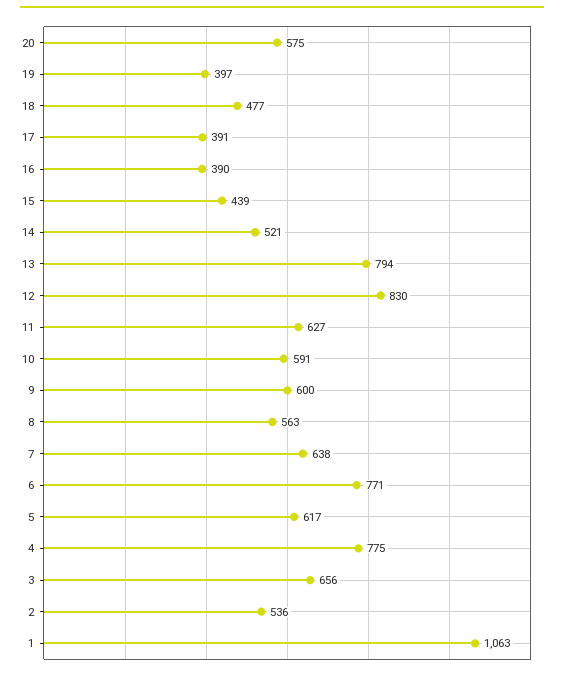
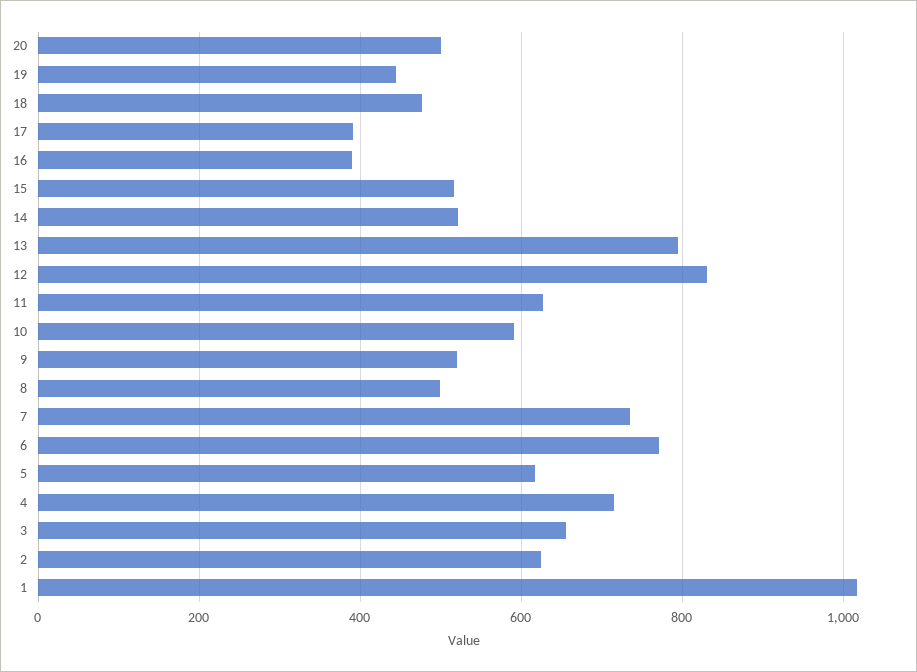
20: 575 -> 500
19: 397 -> 440
15: 439 -> 520
9: 600 -> 520
8: 563 -> 500
7: 638 -> 740
4: 775 -> 720
2: 536 -> 620
1: 1063 -> 1020

